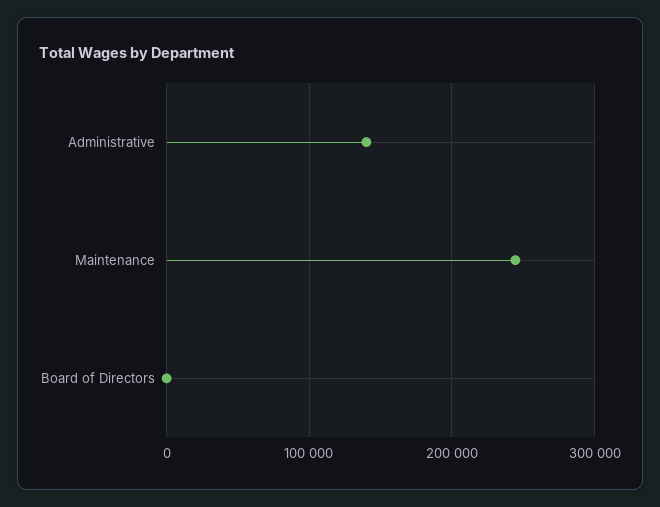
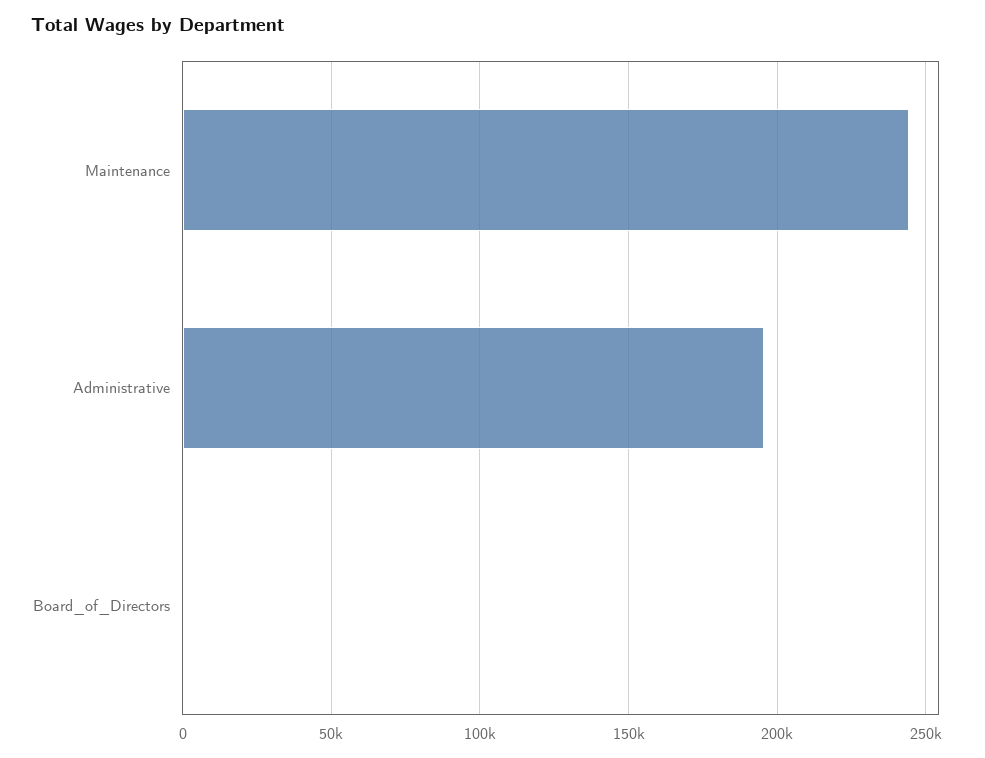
Administrative: 140000 -> 195000

